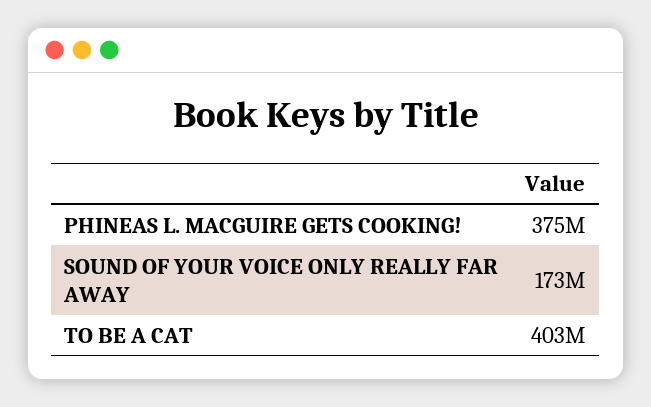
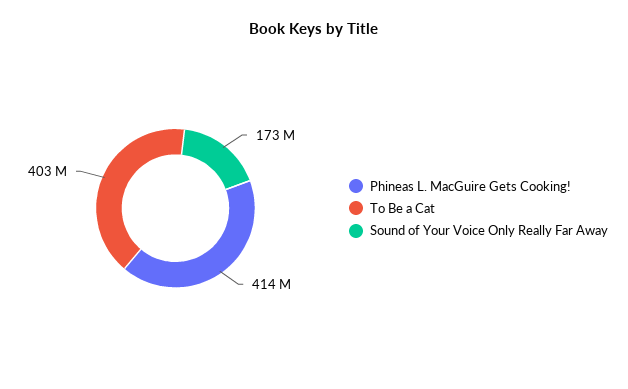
PHINEAS L. MACGUIRE GETS COOKING!: 375000000 -> 414000000

